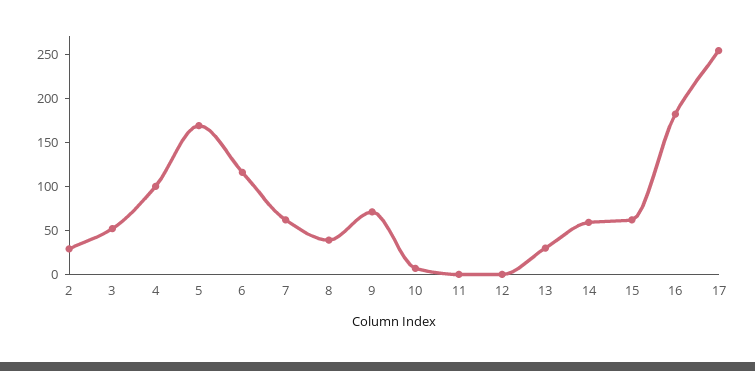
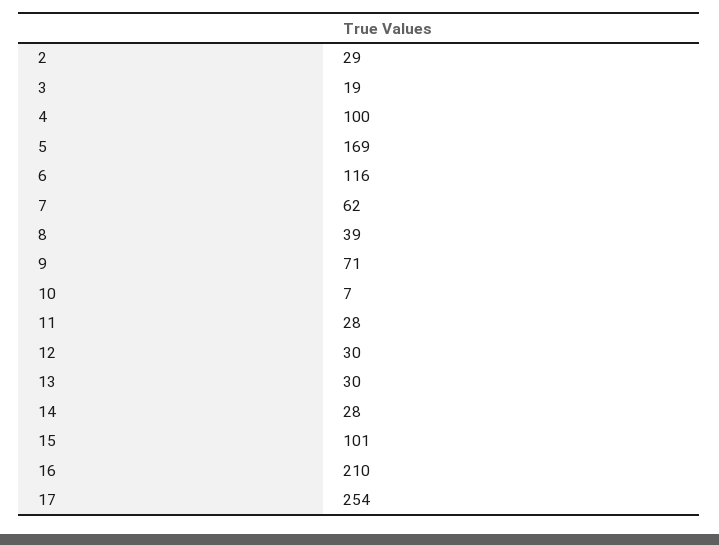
3: 50 -> 19
11: 0 -> 28
12: 0 -> 30
14: 60 -> 28
15: 60 -> 101
16: 180 -> 210

